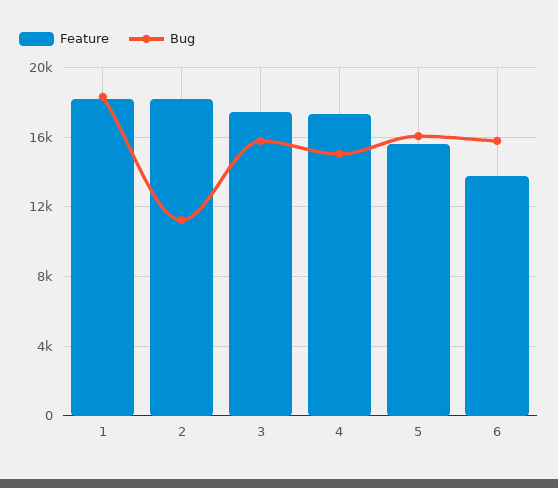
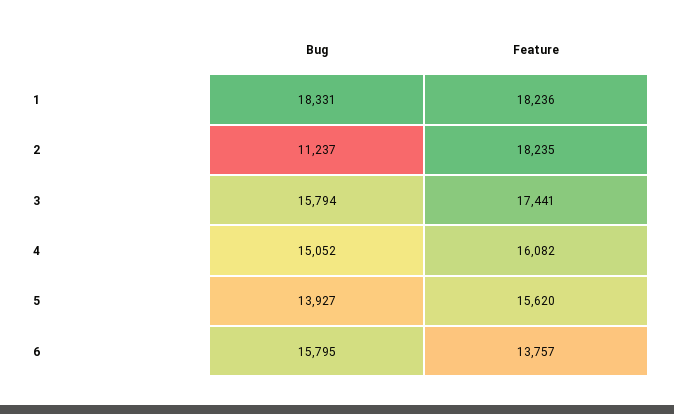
Feature, 4: 17500 -> 16082
Bug, 5: 16000 -> 13927

